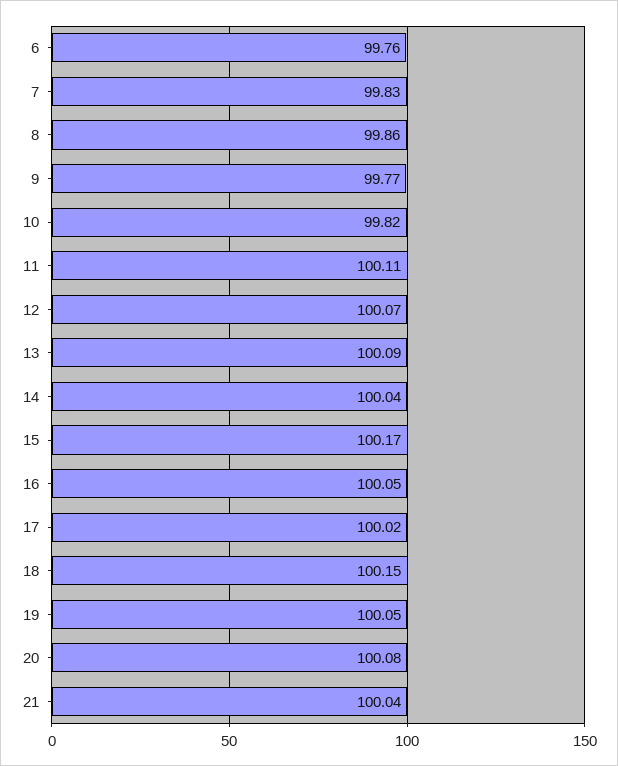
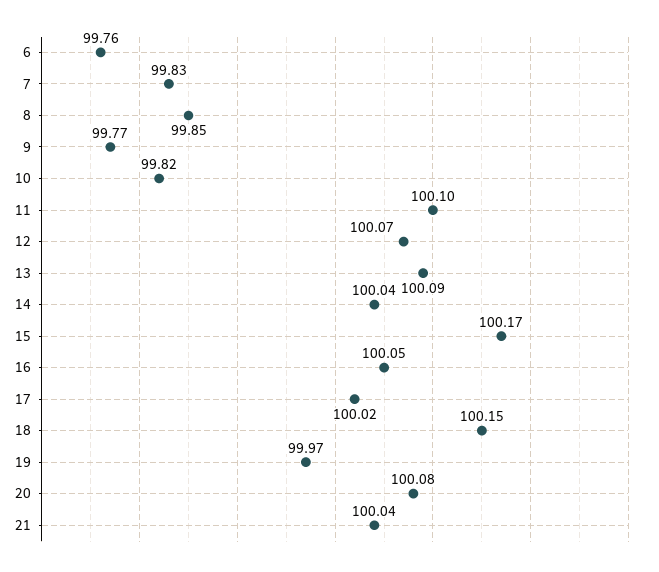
8: 99.86 -> 99.85
11: 100.11 -> 100.1
19: 100.05 -> 99.97

